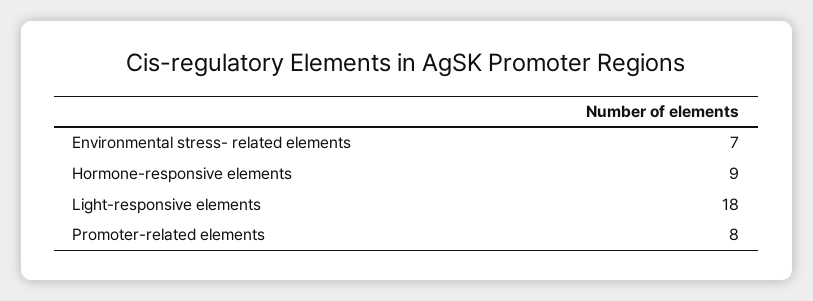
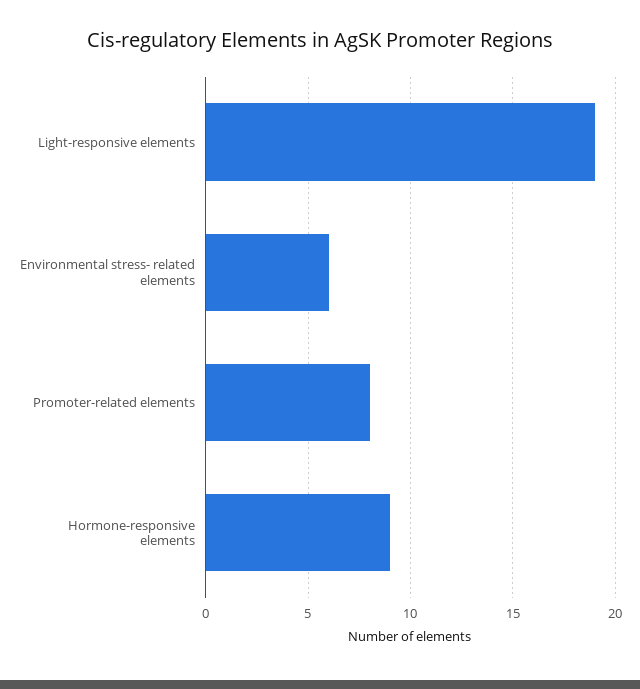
Environmental stress- related elements: 7 -> 6
Light-responsive elements: 18 -> 19

